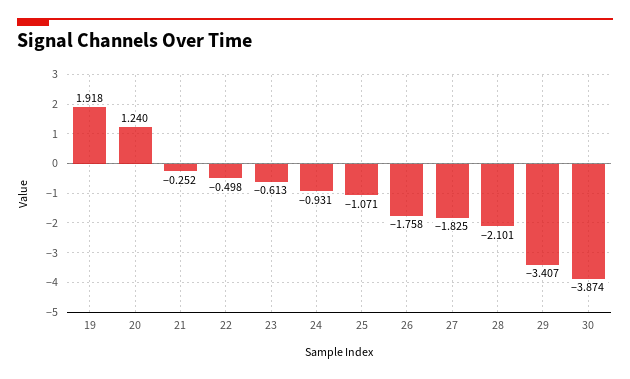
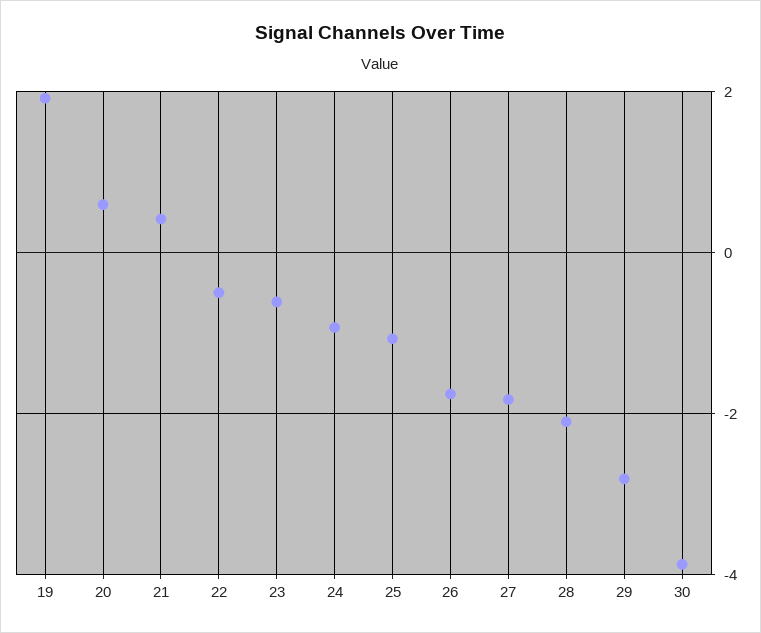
20: 1.24 -> 0.6
21: -0.252 -> 0.4
29: -3.407 -> -2.8

